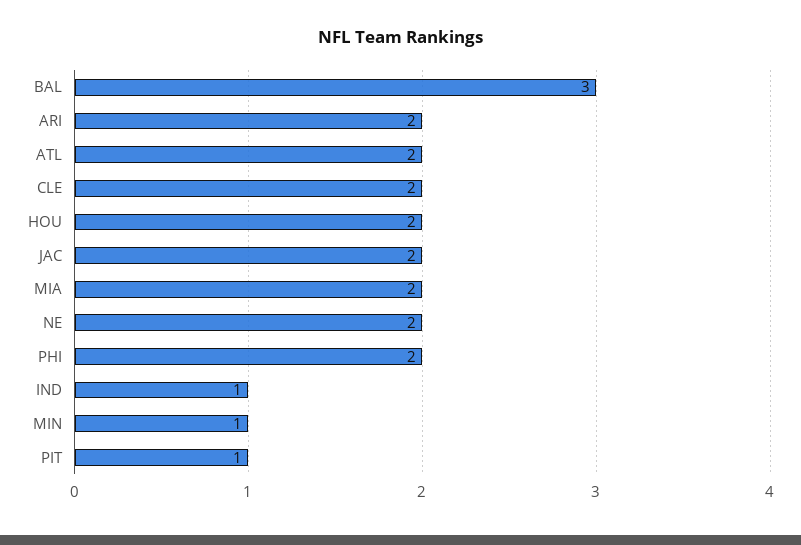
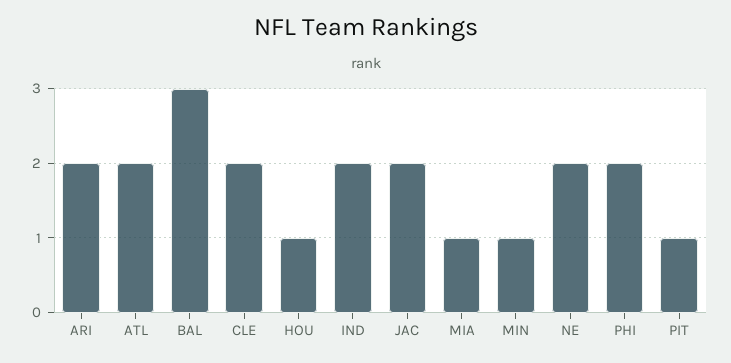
HOU: 2 -> 1
MIA: 2 -> 1
IND: 1 -> 2

